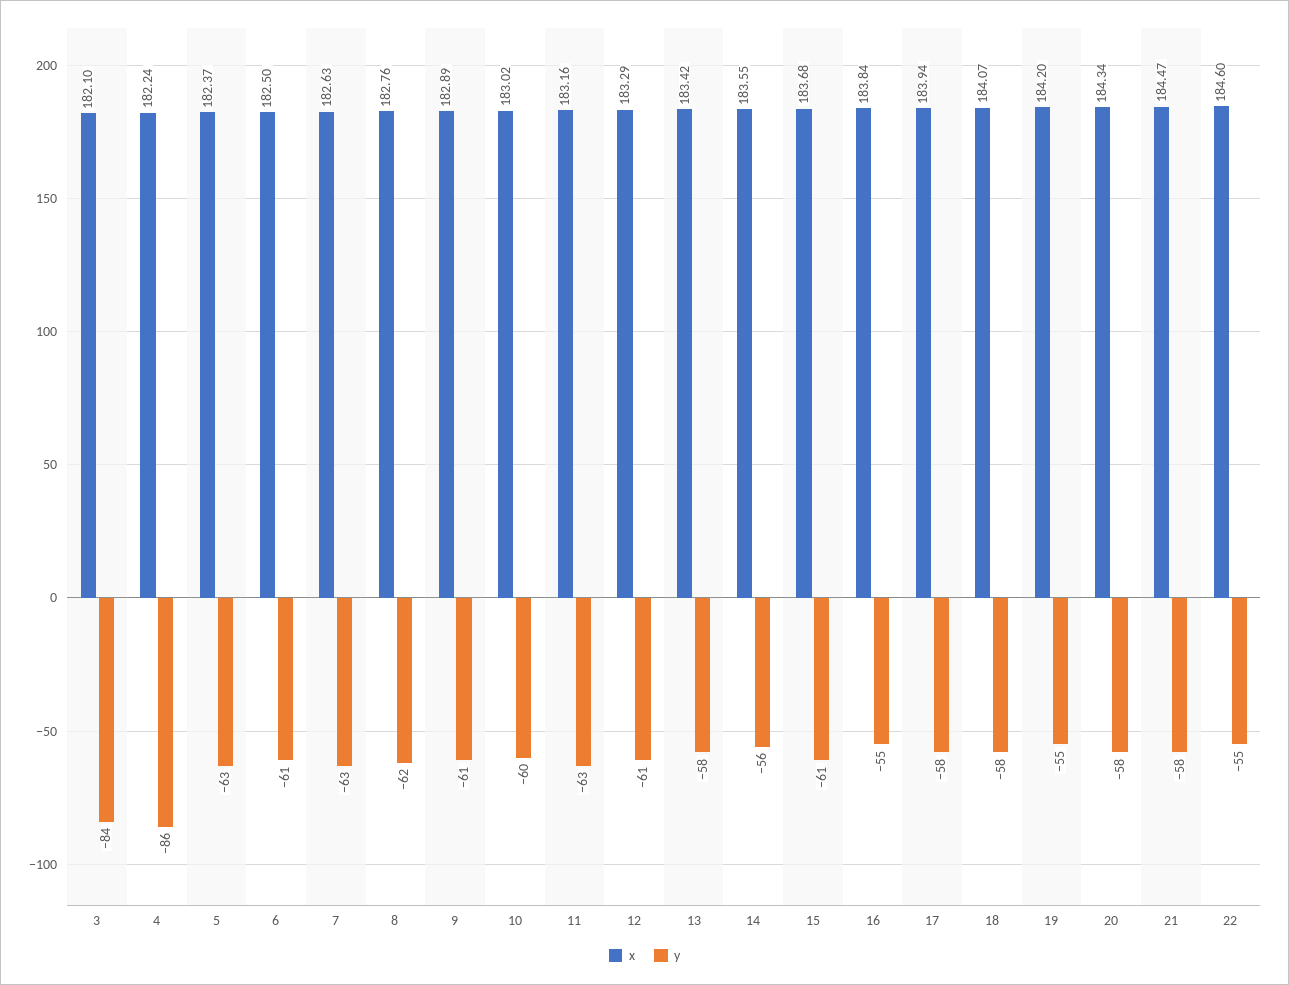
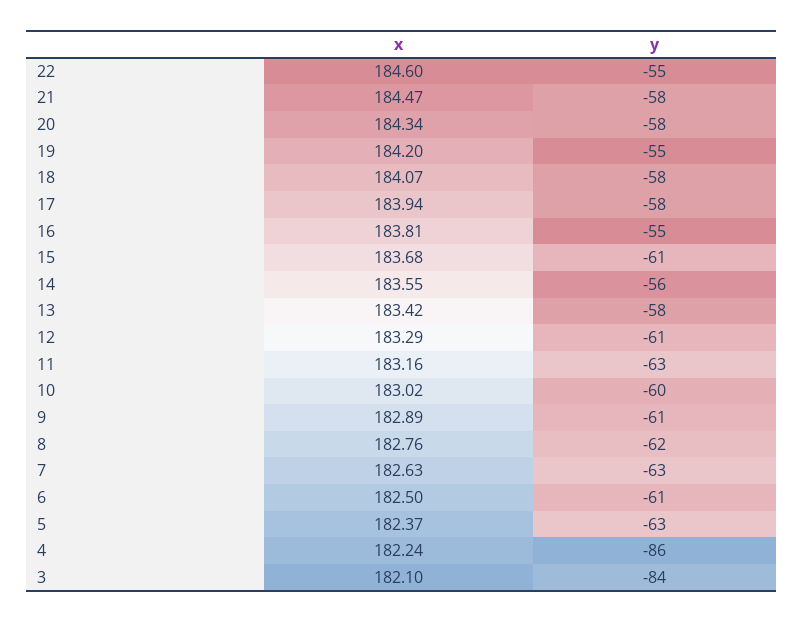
x, 16: 183.84 -> 183.81

